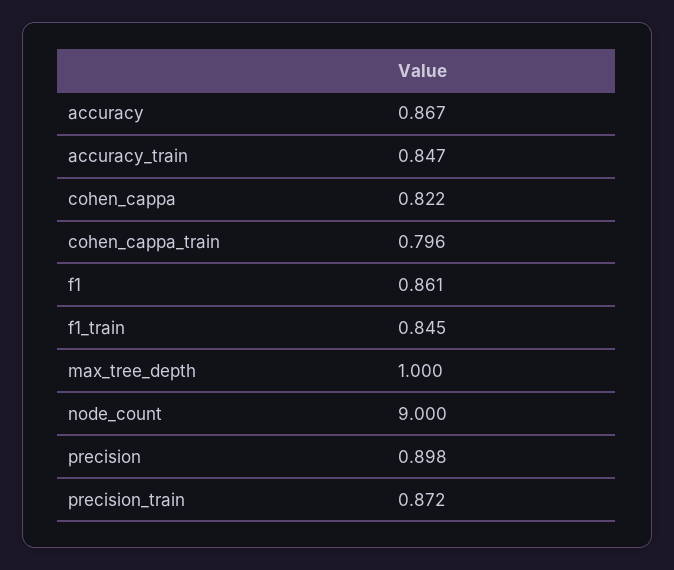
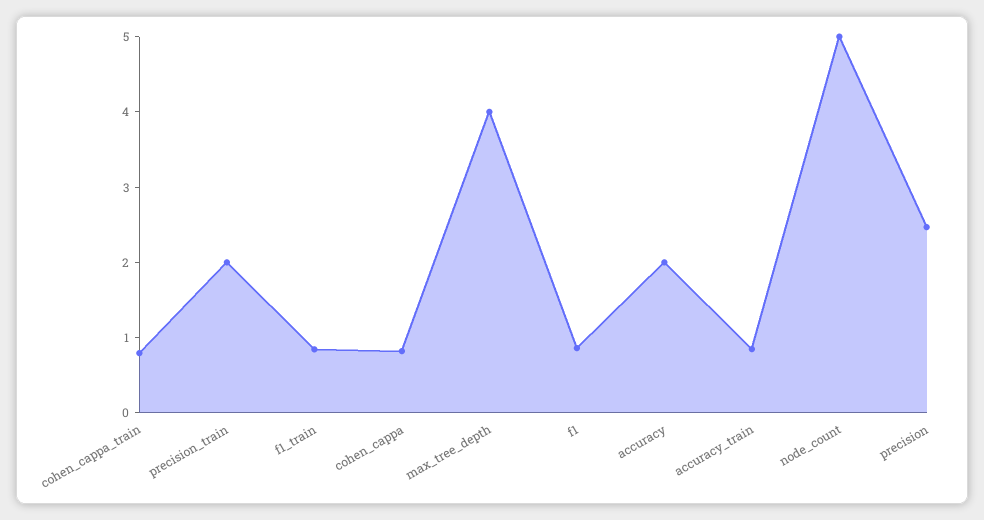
accuracy: 0.867 -> 2
max_tree_depth: 1 -> 4
node_count: 9 -> 5
precision: 0.898 -> 2.4
precision_train: 0.872 -> 2

